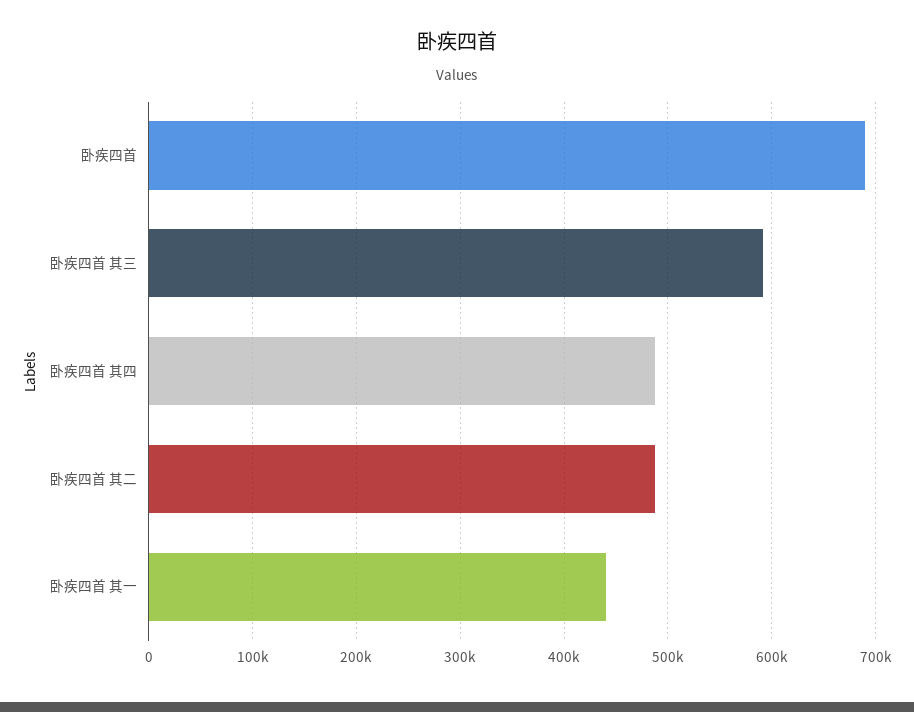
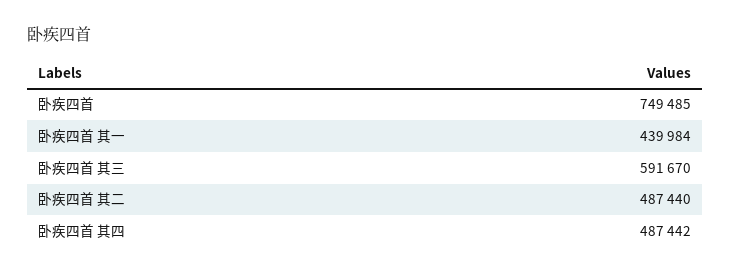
卧疾四首: 690000 -> 749485

